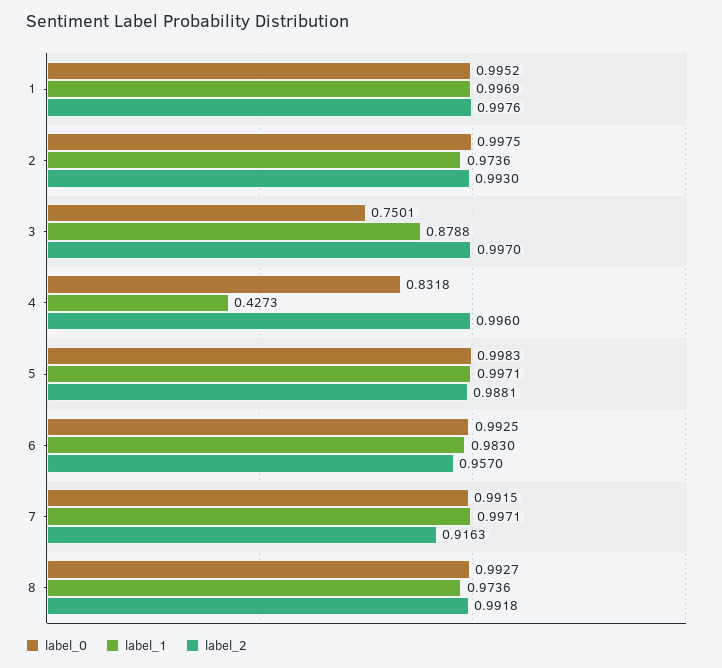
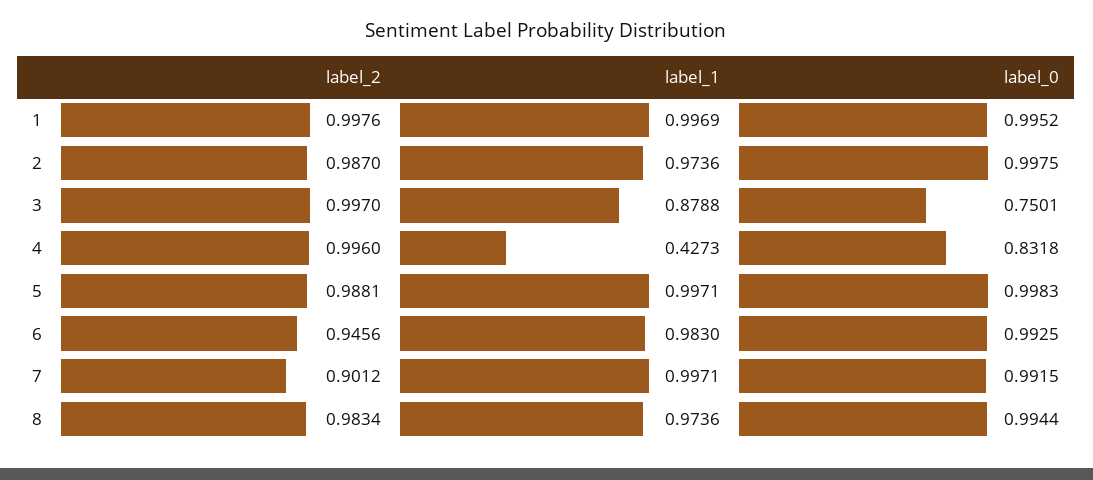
label_2, 2: 0.993 -> 0.987
label_2, 6: 0.957 -> 0.9456
label_2, 7: 0.9163 -> 0.9012
label_0, 8: 0.9927 -> 0.9944
label_2, 8: 0.9918 -> 0.9834

